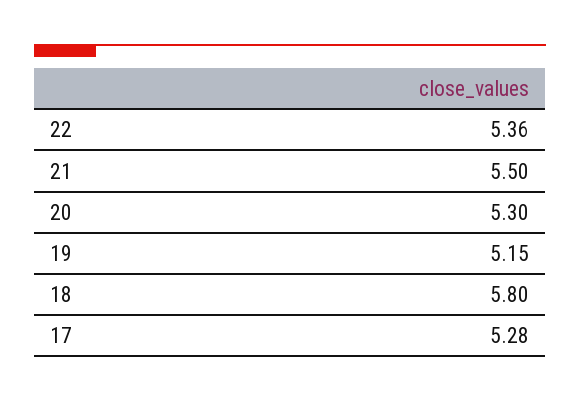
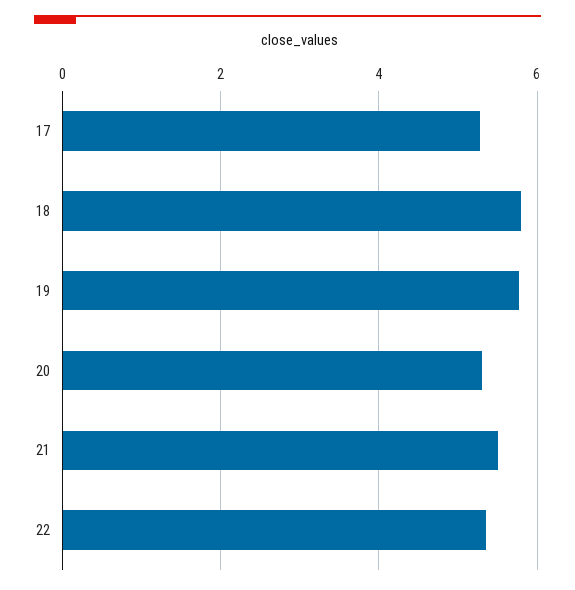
19: 5.15 -> 5.8

